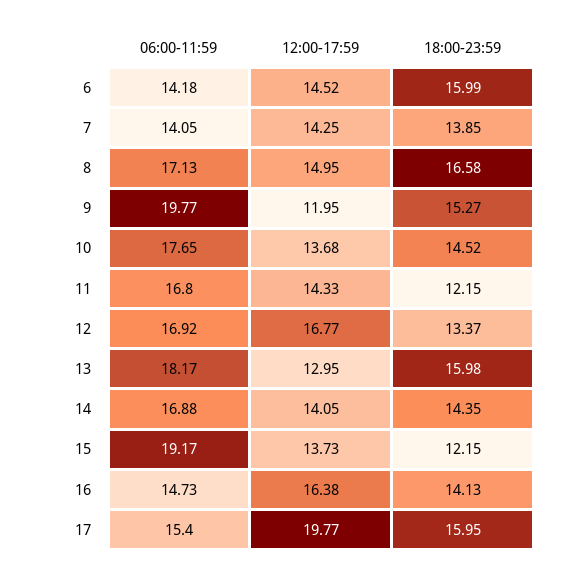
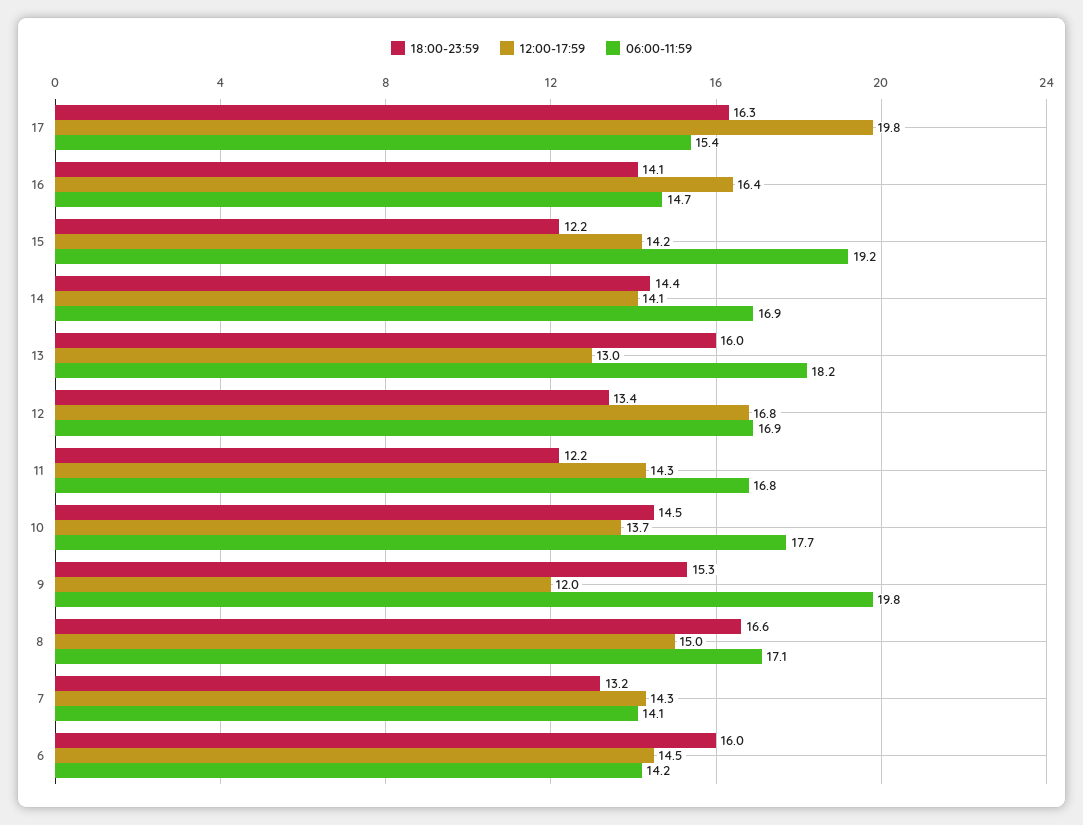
18:00-23:59, 7: 13.85 -> 13.2
12:00-17:59, 15: 13.73 -> 14.2
18:00-23:59, 17: 15.95 -> 16.3

